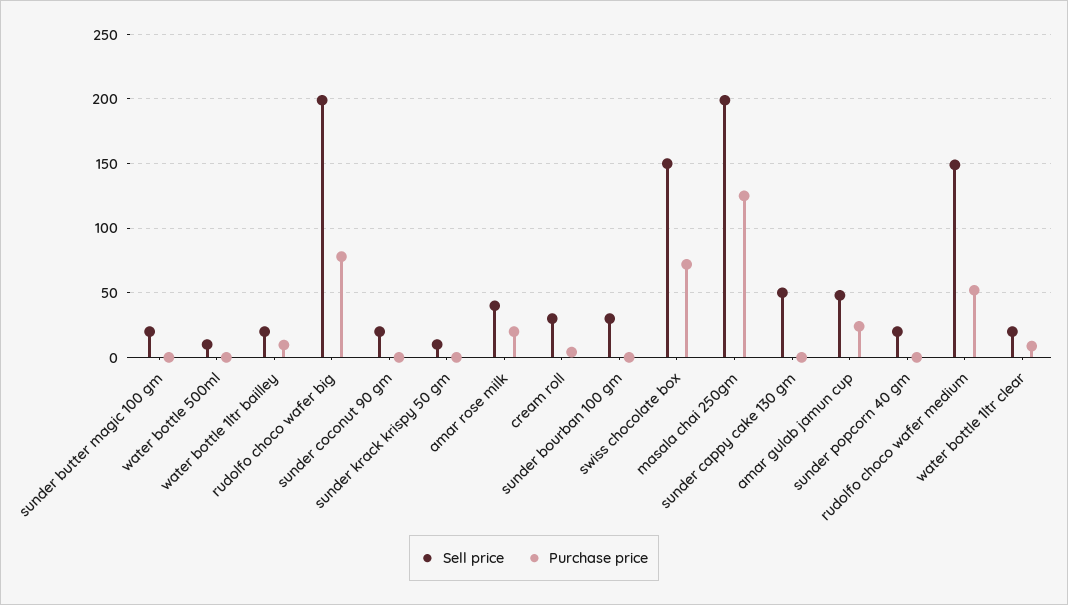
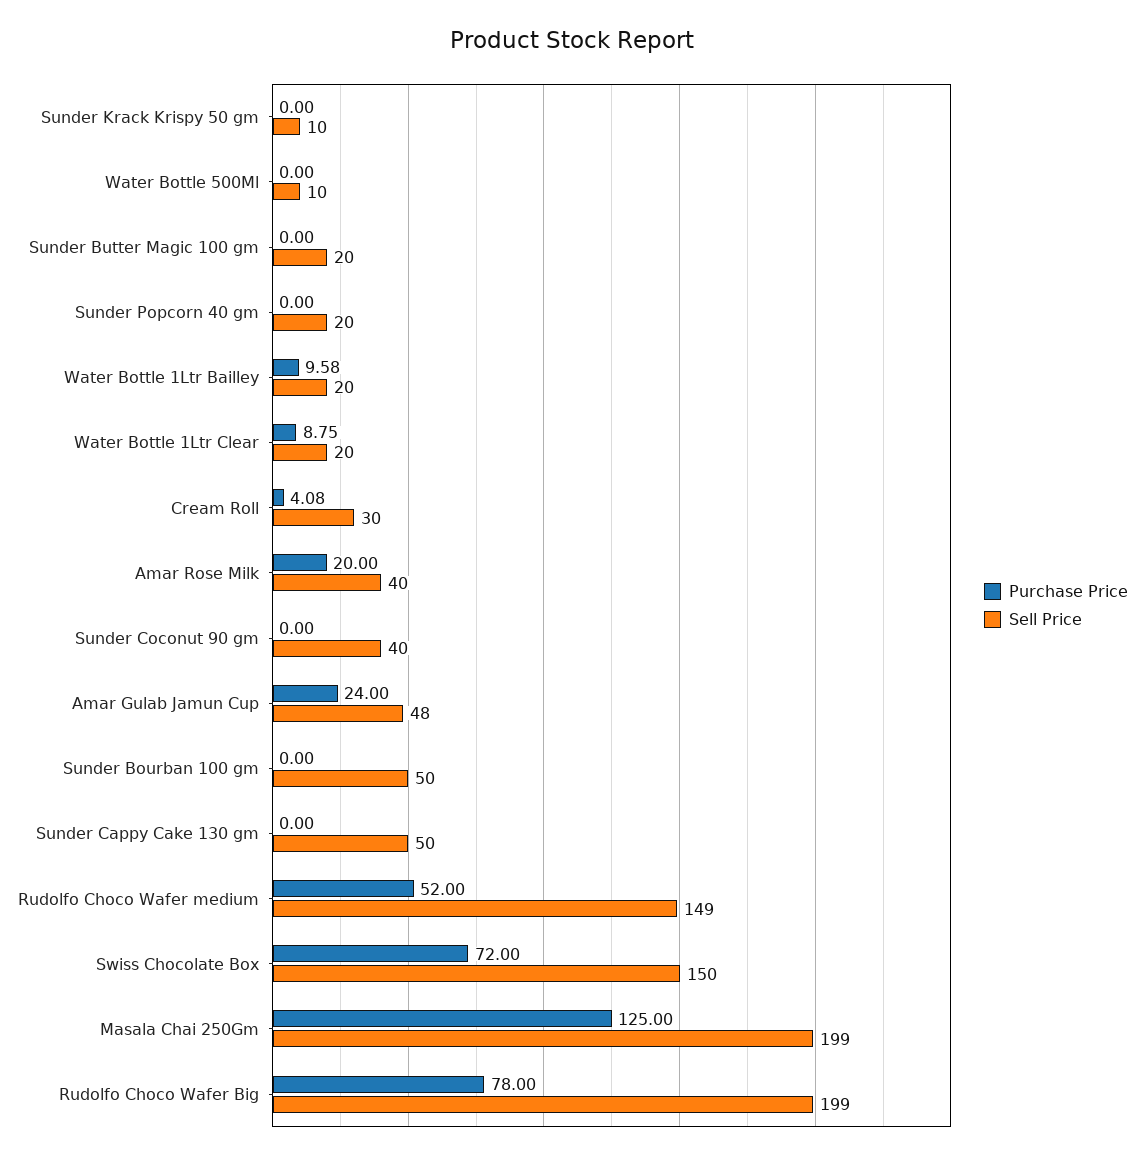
Sell price, sunder coconut 90 gm: 20 -> 40
Sell price, sunder bourban 100 gm: 30 -> 50

